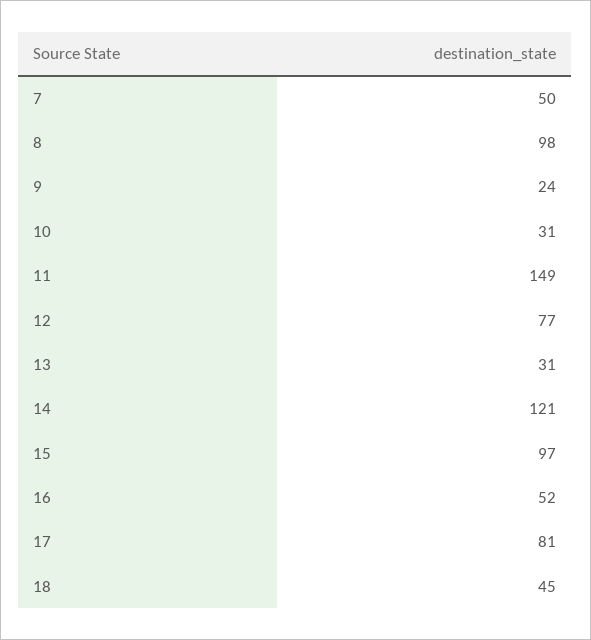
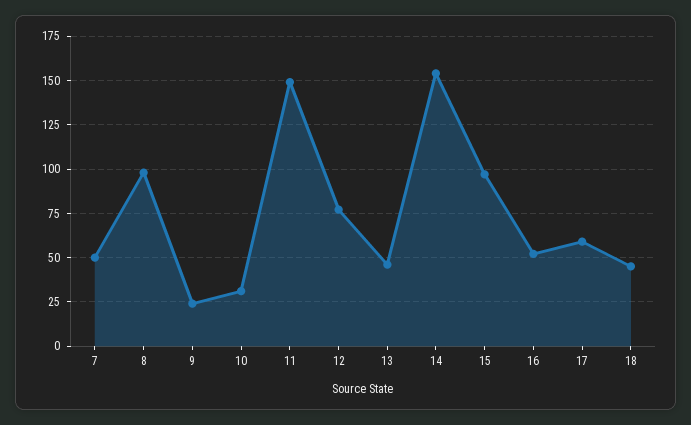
13: 31 -> 45
14: 121 -> 155
17: 81 -> 60

